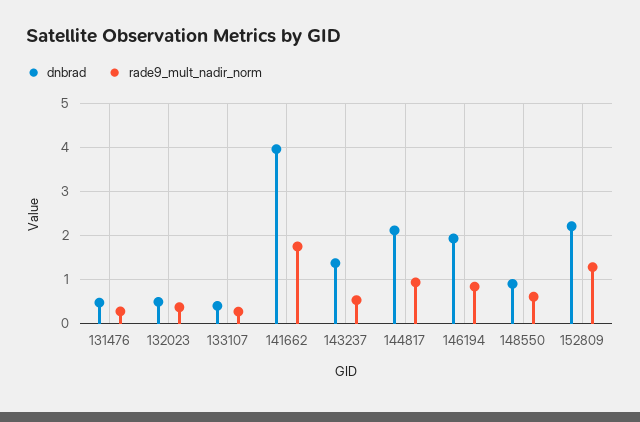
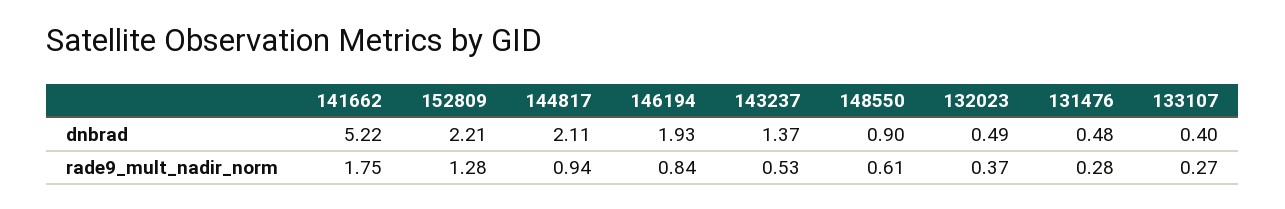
dnbrad, 141662: 4 -> 5.22

